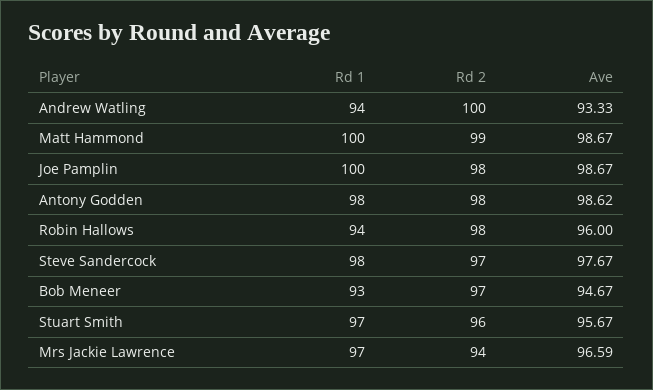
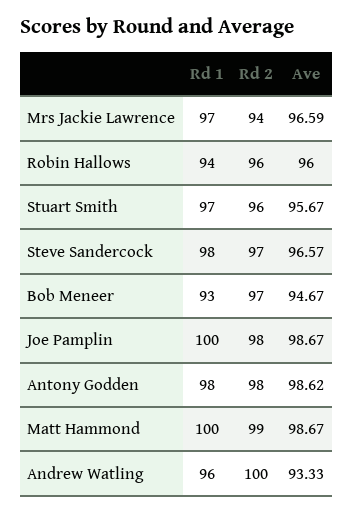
Rd 1, Andrew Watling: 94 -> 96
Rd 2, Robin Hallows: 98 -> 96
Ave, Steve Sandercock: 97.67 -> 96.57

